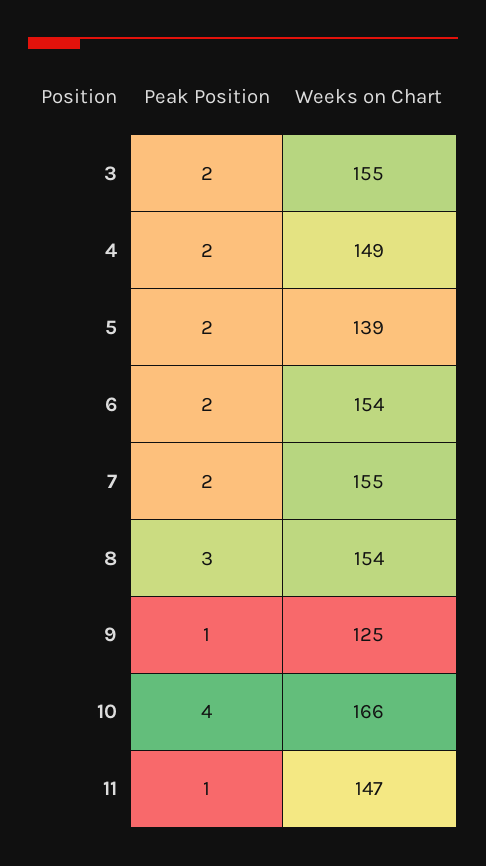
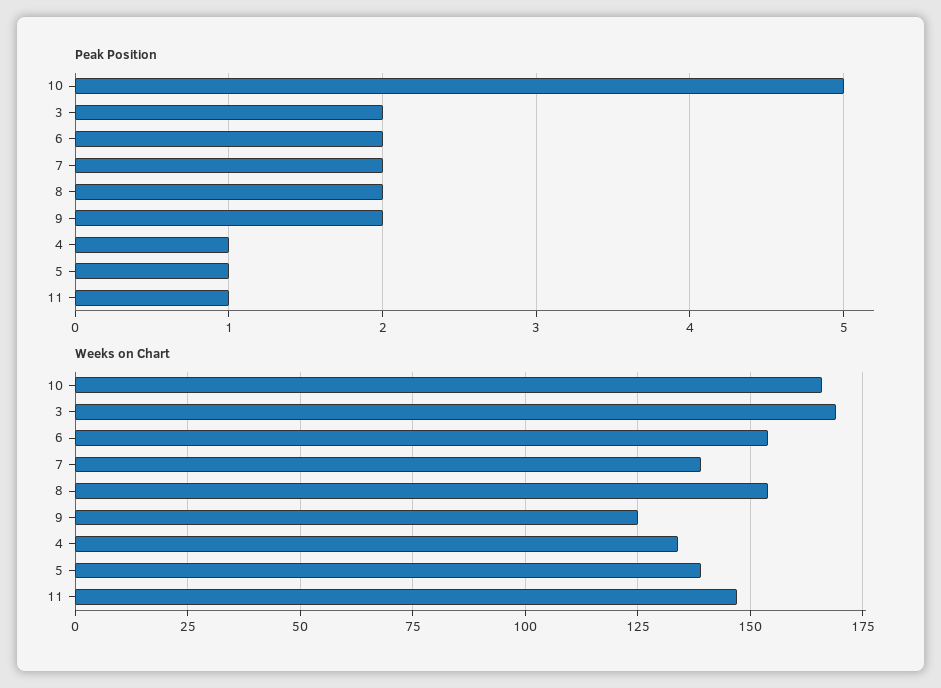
Weeks on Chart, 3: 155 -> 170
Peak Position, 4: 2 -> 1
Weeks on Chart, 4: 149 -> 135
Peak Position, 5: 2 -> 1
Weeks on Chart, 7: 155 -> 140
Peak Position, 8: 3 -> 2
Peak Position, 9: 1 -> 2
Peak Position, 10: 4 -> 5

